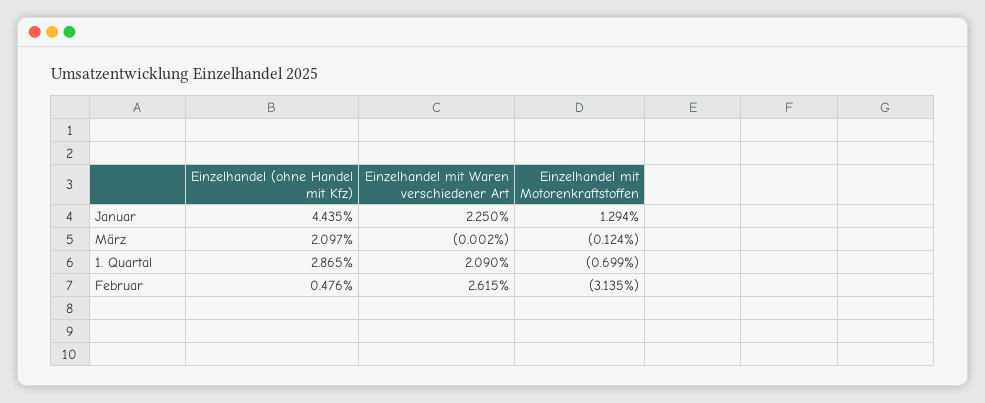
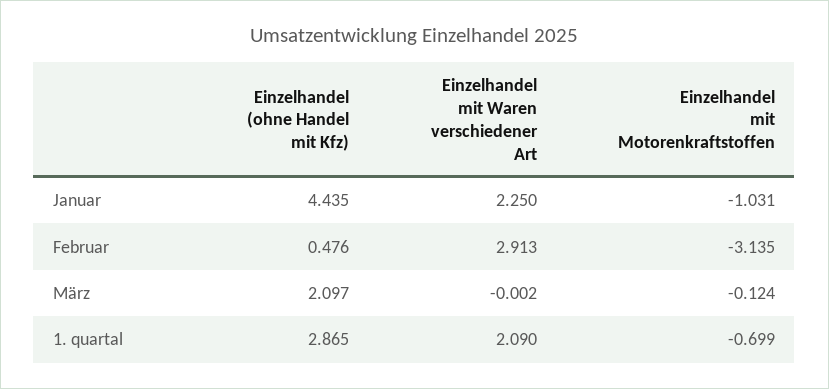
Einzelhandel mit Motorenkraftstoffen, Januar: 1.294 -> -1.031
Einzelhandel mit Waren verschiedener Art, Februar: 2.615 -> 2.913

